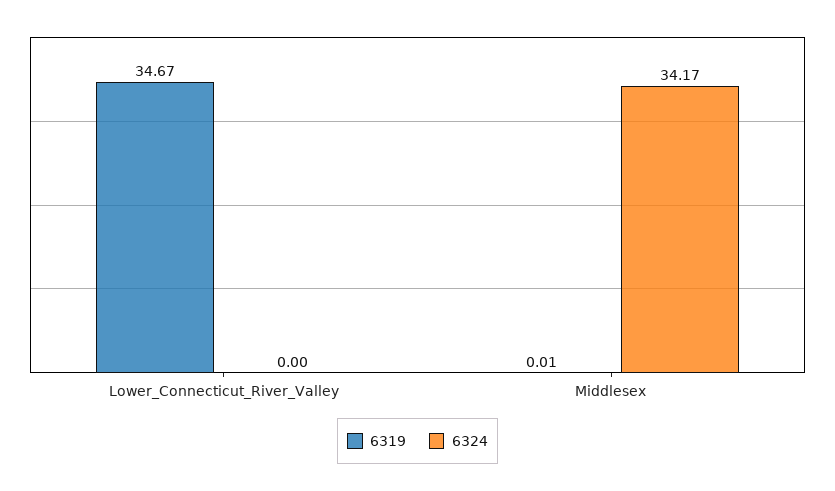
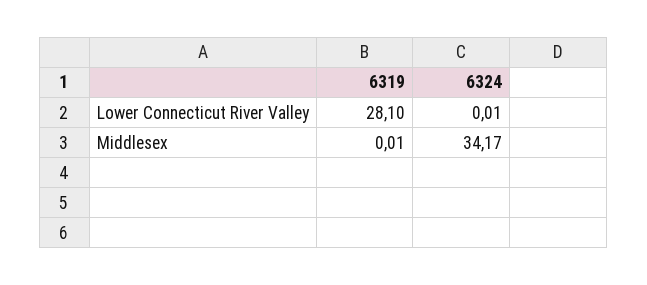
6319, Lower_Connecticut_River_Valley: 34.67 -> 28.1
6324, Lower_Connecticut_River_Valley: 0 -> 0.01

